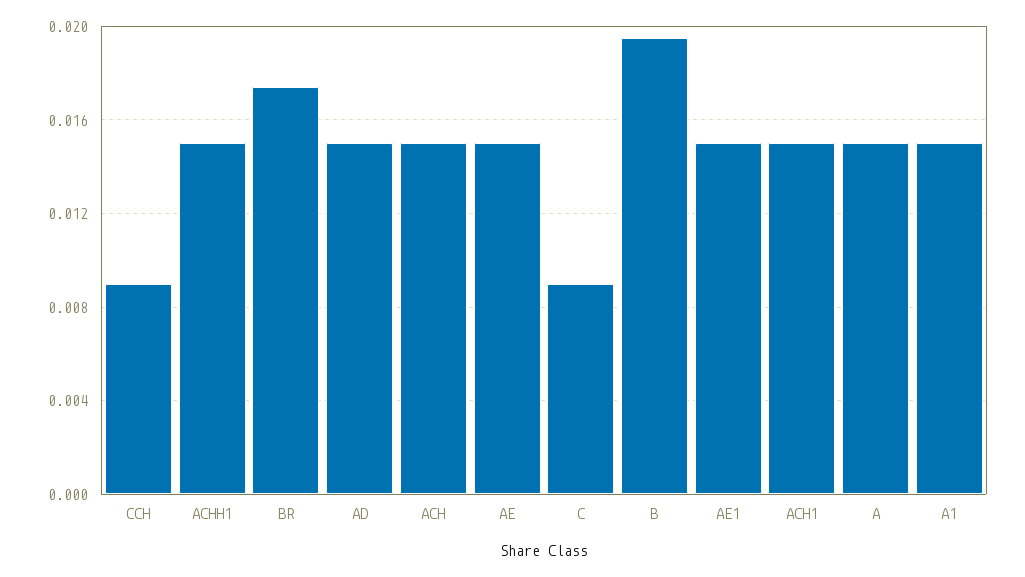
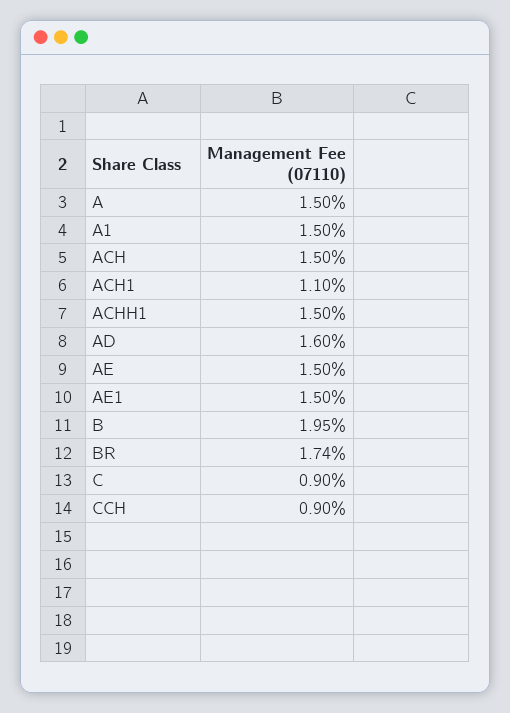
AD: 0.015 -> 0.016
ACH1: 0.015 -> 0.011

